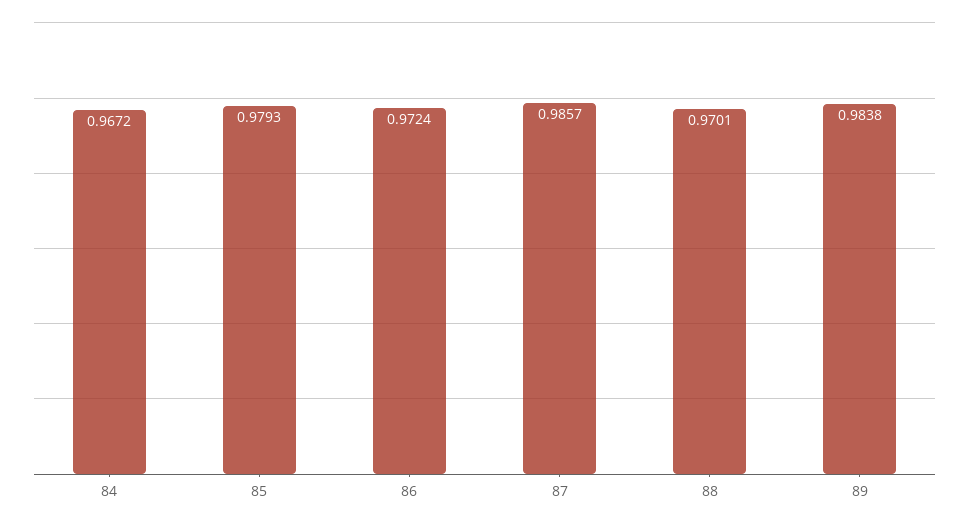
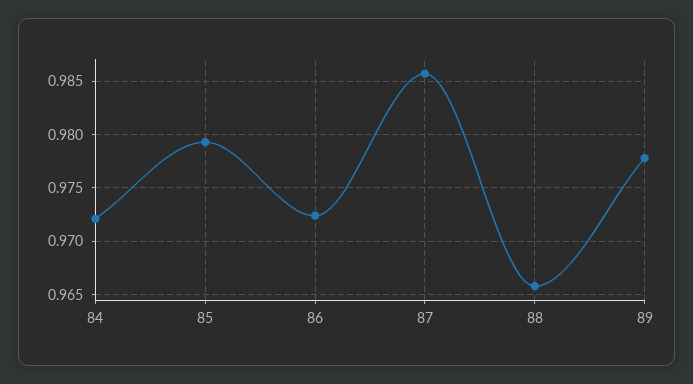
84: 0.9672 -> 0.972
88: 0.9701 -> 0.966
89: 0.9838 -> 0.978

